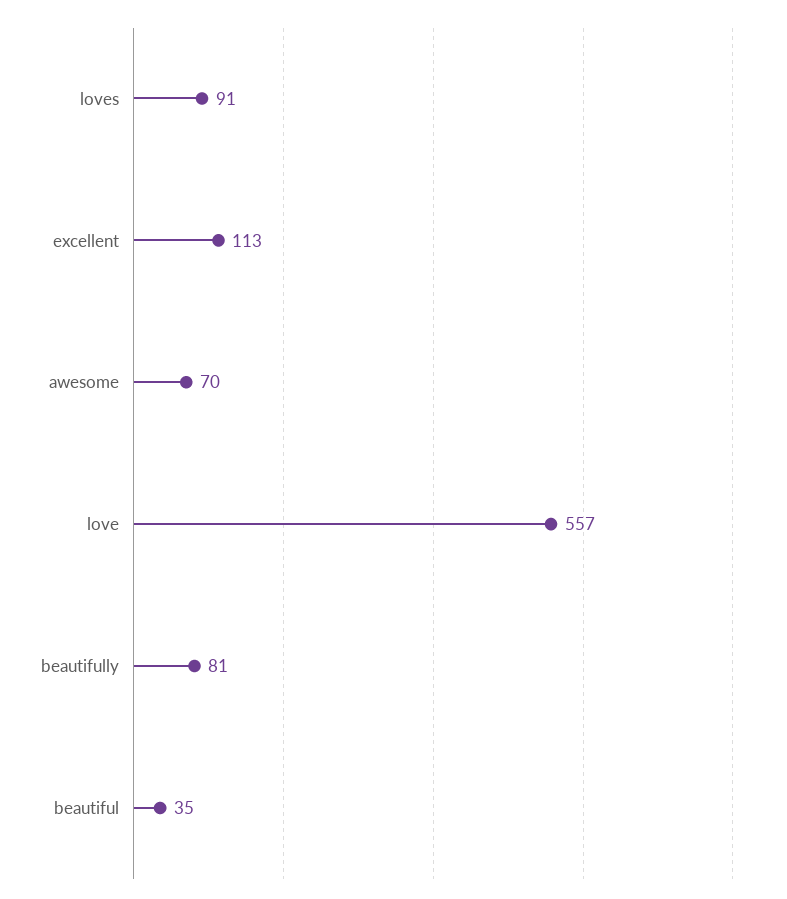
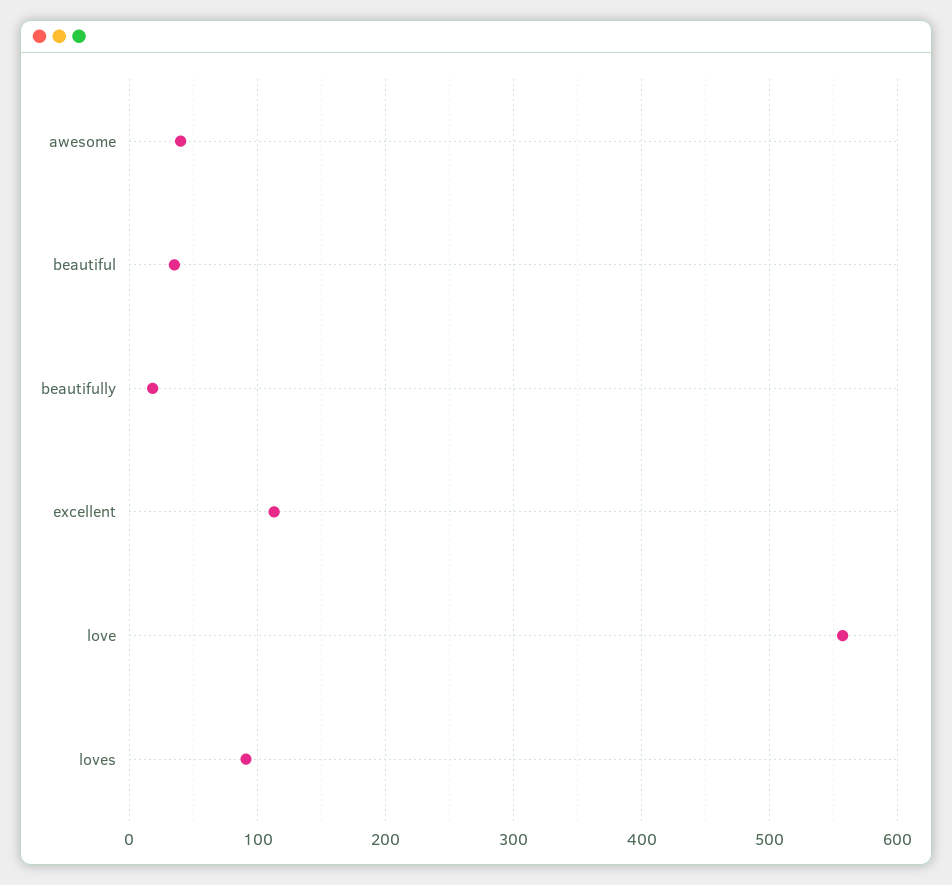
awesome: 70 -> 40
beautifully: 81 -> 20

